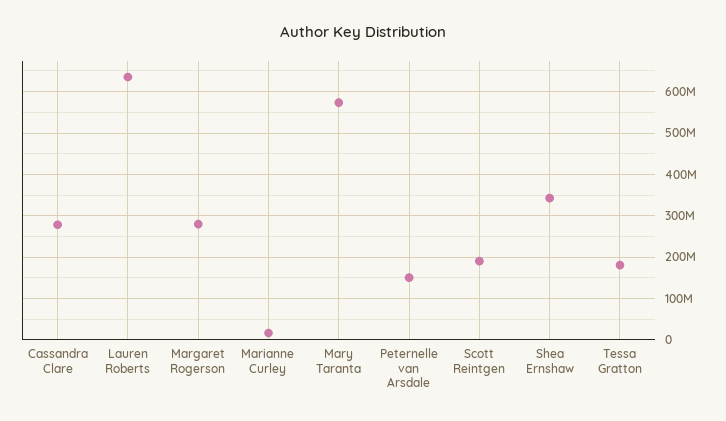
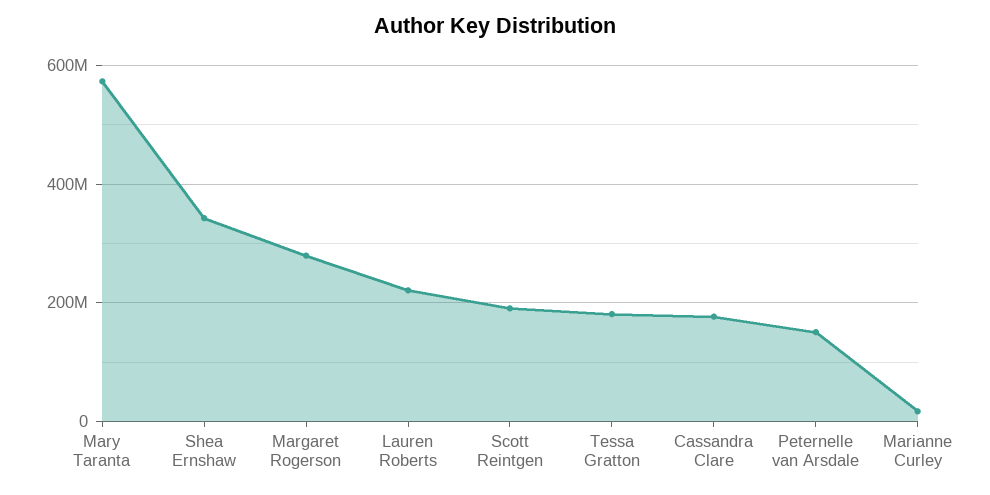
Cassandra Clare: 280000000 -> 180000000
Lauren Roberts: 640000000 -> 220000000

